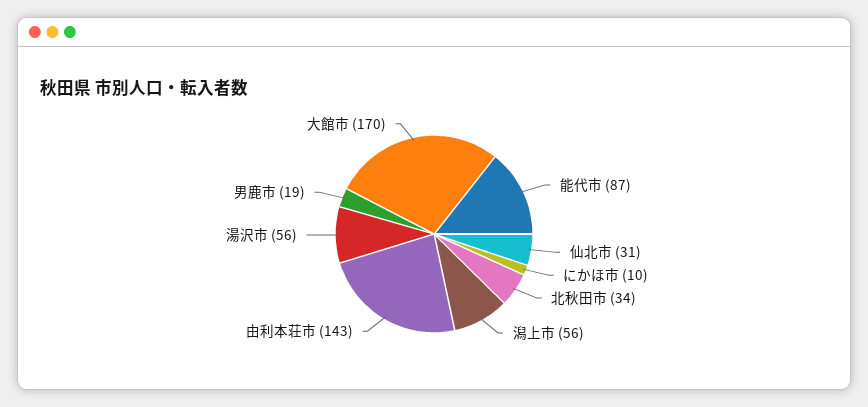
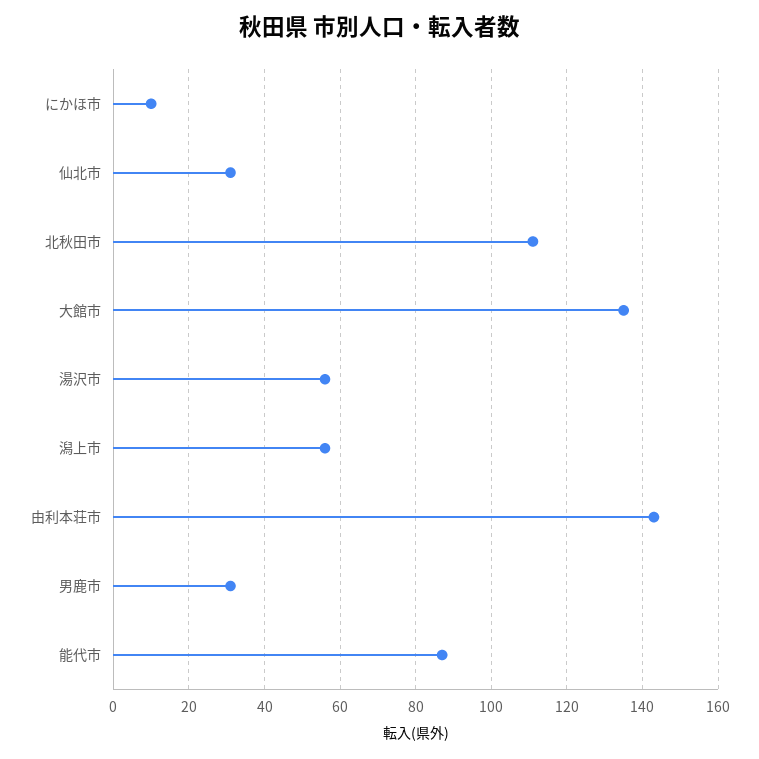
北秋田市: 34 -> 110
男鹿市: 19 -> 30
大館市: 170 -> 135

